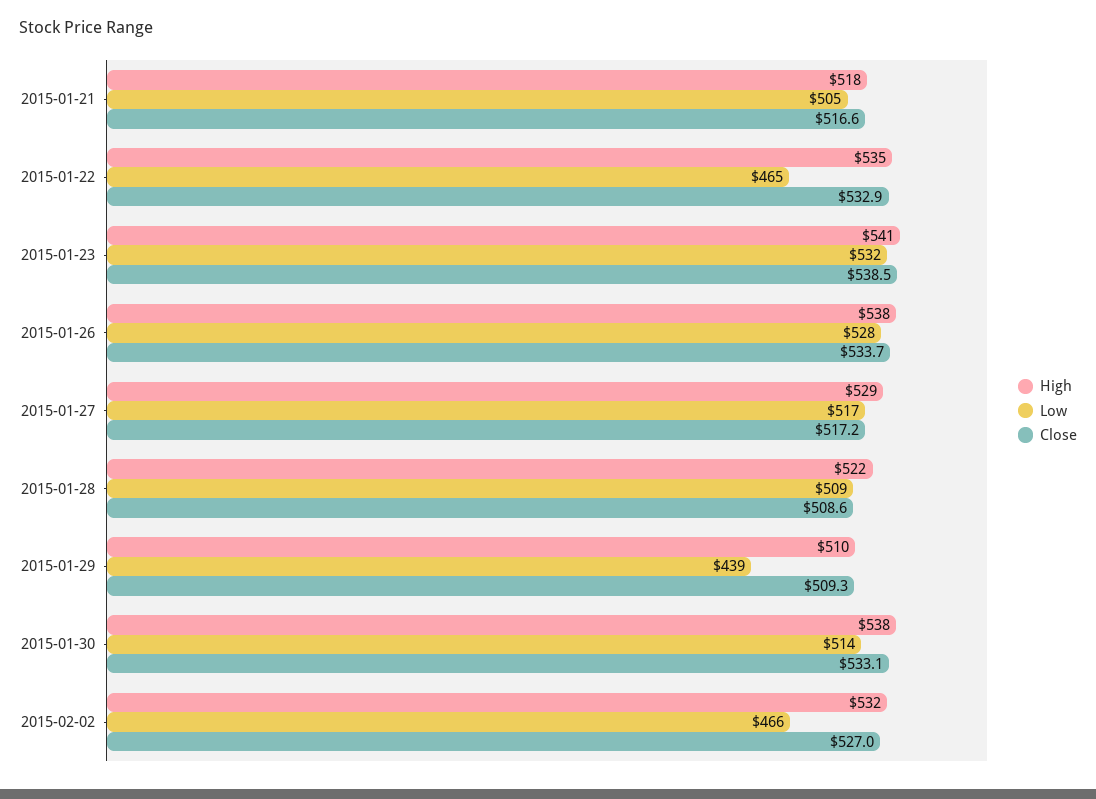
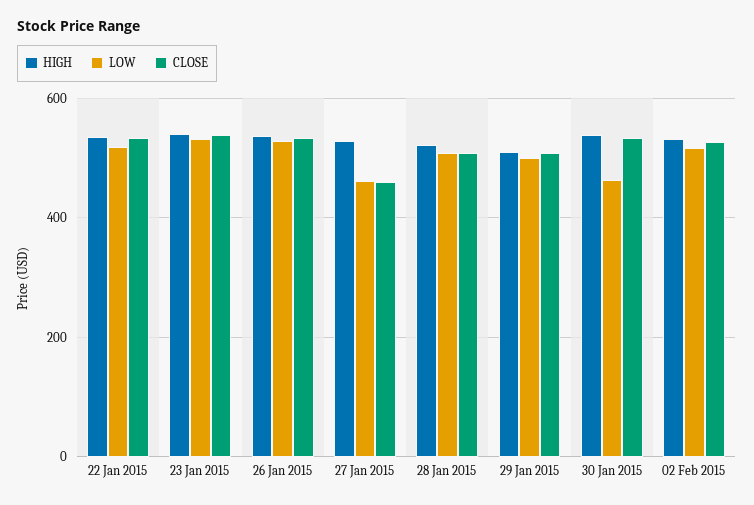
High, 2015-01-21: 518 -> none
Low, 2015-01-21: 505 -> none
Close, 2015-01-21: 516.6 -> none
Low, 2015-01-22: 465 -> 520
Low, 2015-01-27: 517 -> 460
Close, 2015-01-27: 517.2 -> 460
Low, 2015-01-29: 439 -> 500
Low, 2015-01-30: 514 -> 460
Low, 2015-02-02: 466 -> 520

